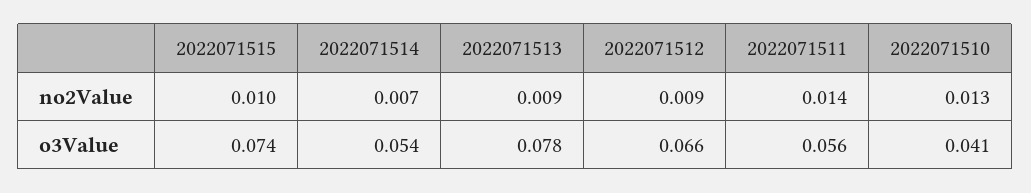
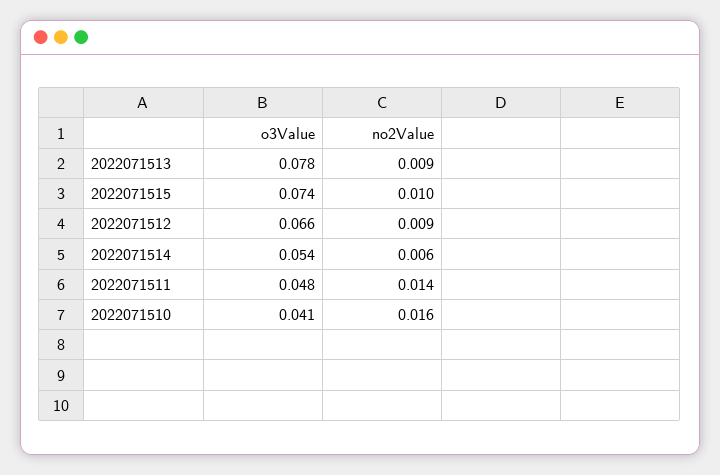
2022071514, no2Value: 0.007 -> 0.006
2022071510, no2Value: 0.013 -> 0.016
2022071511, o3Value: 0.056 -> 0.048

